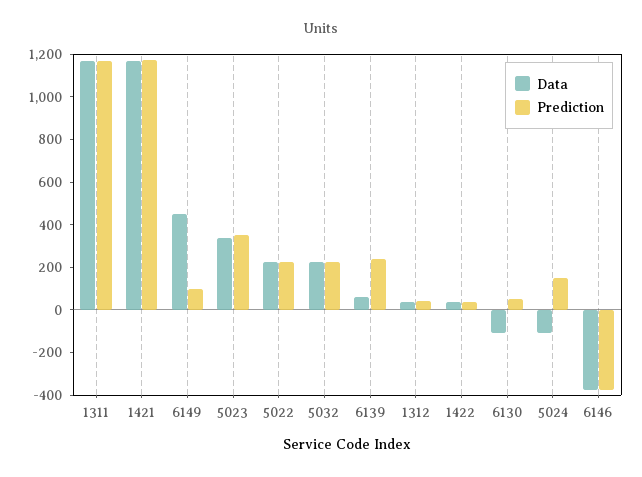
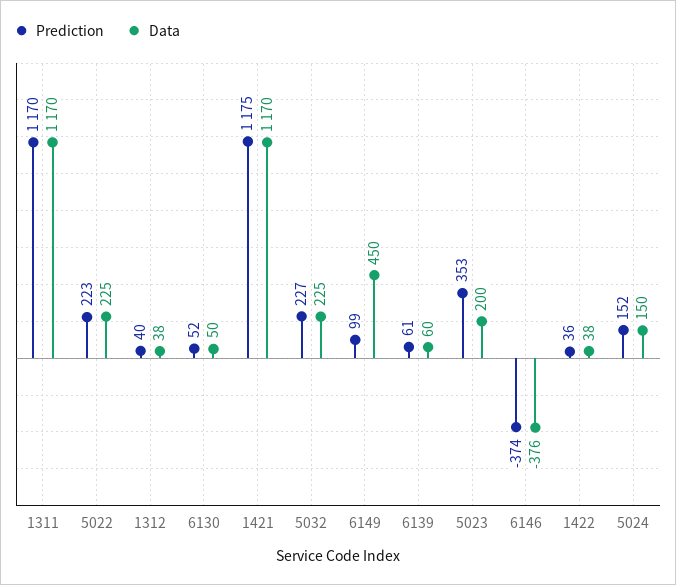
Data, 5023: 350 -> 200
Prediction, 6139: 250 -> 61
Data, 6130: -100 -> 50
Data, 5024: -100 -> 150

